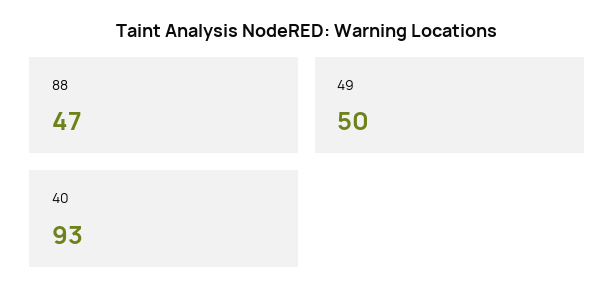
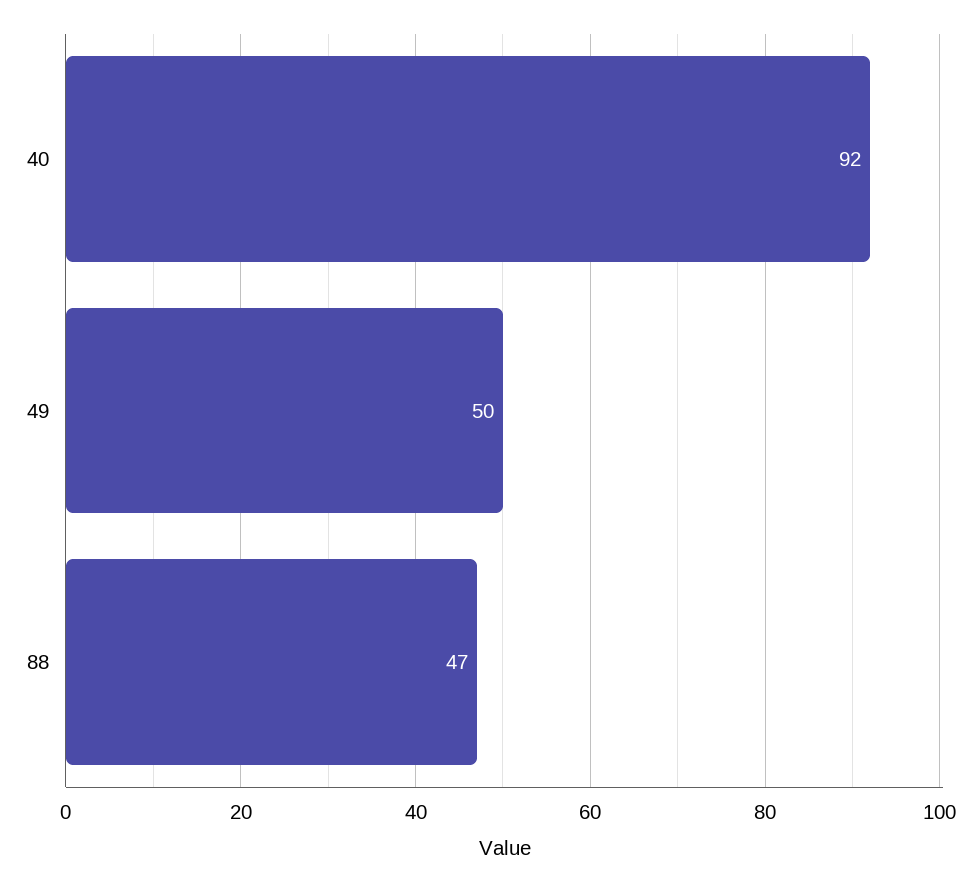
40: 93 -> 92

